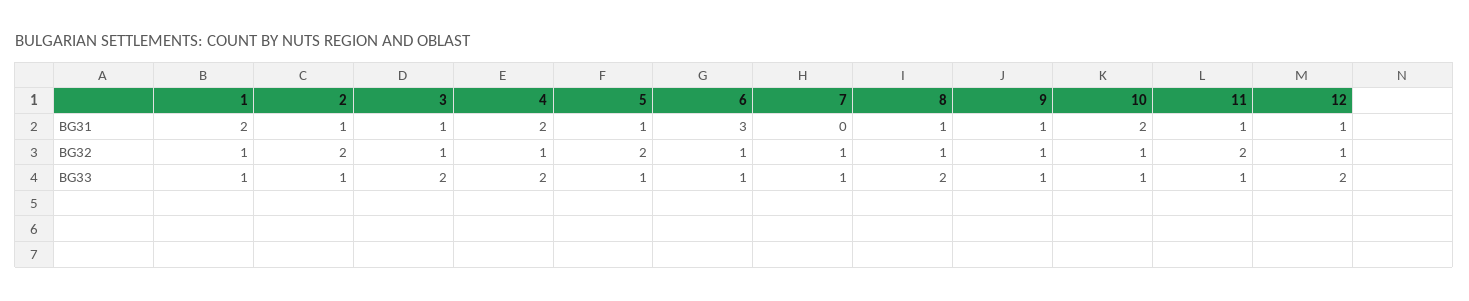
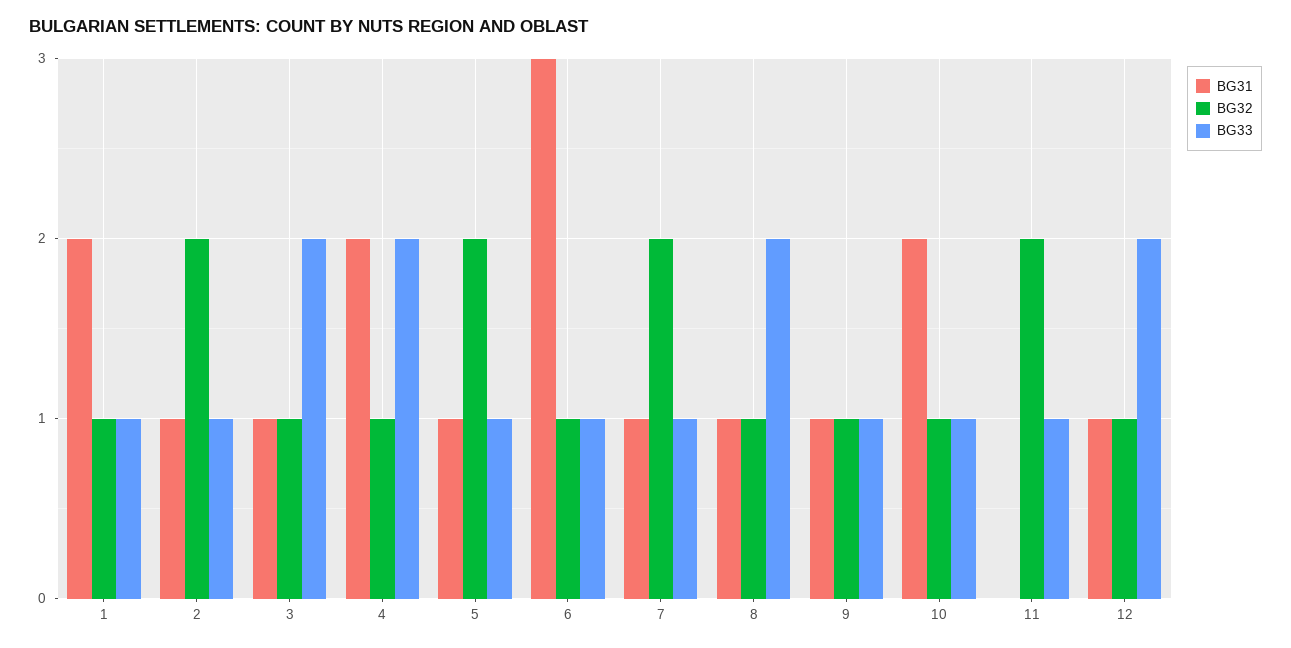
BG31, 7: 0 -> 1
BG31, 11: 1 -> 0
BG32, 7: 1 -> 2

